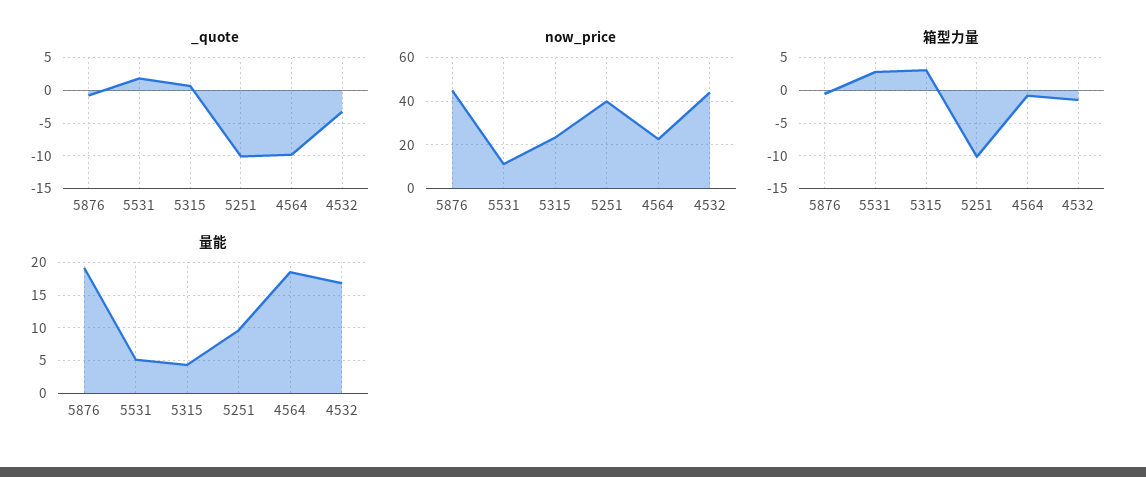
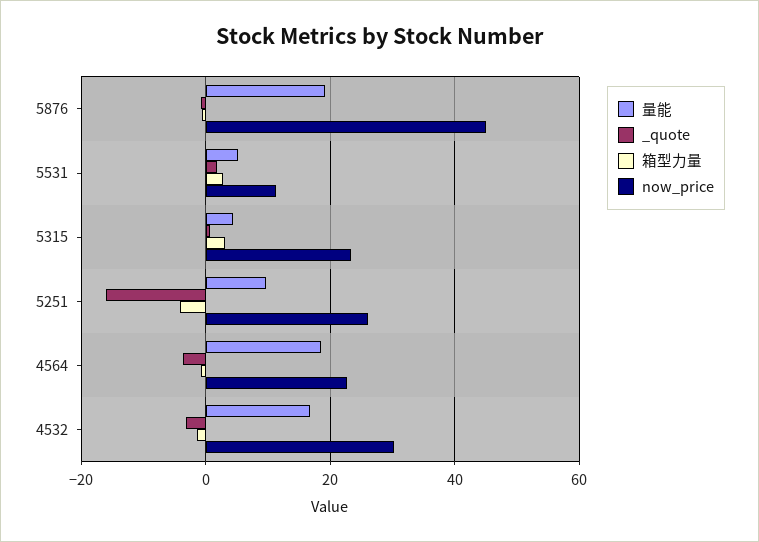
_quote, 5251: -10 -> -16
_quote, 4564: -10 -> -4
now_price, 5251: 40 -> 26
now_price, 4532: 45 -> 30
箱型力量, 5251: -10 -> -4

